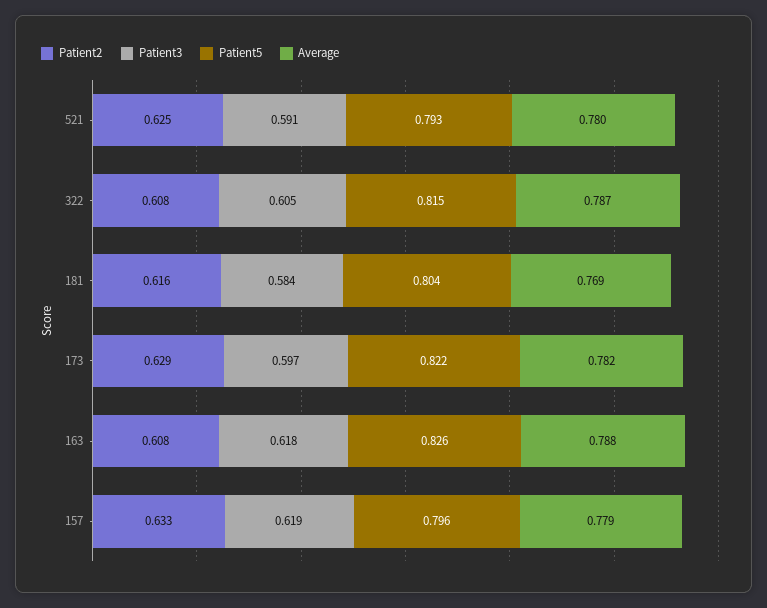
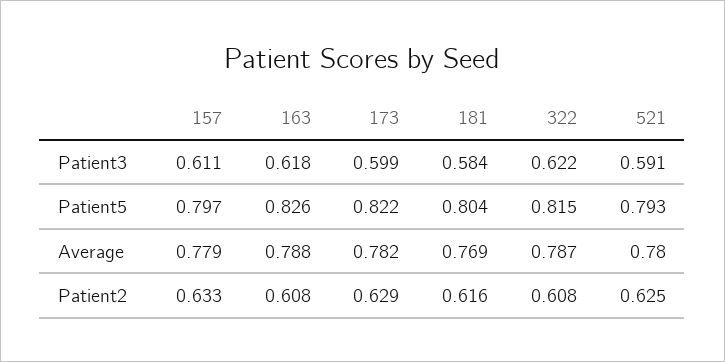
Patient3, 322: 0.605 -> 0.622
Patient3, 173: 0.597 -> 0.599
Patient3, 157: 0.619 -> 0.611
Patient5, 157: 0.796 -> 0.797

